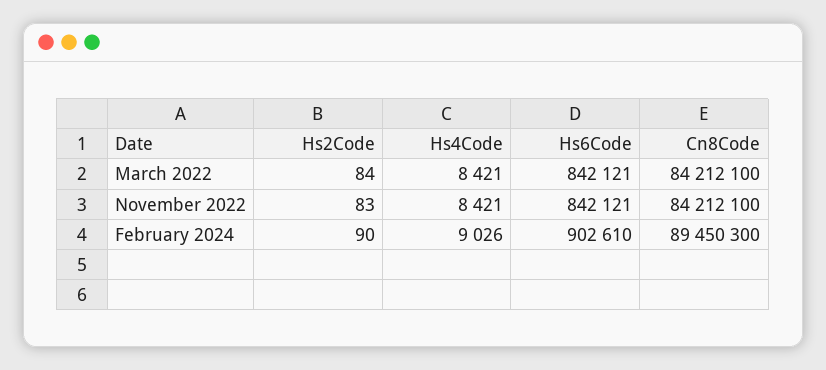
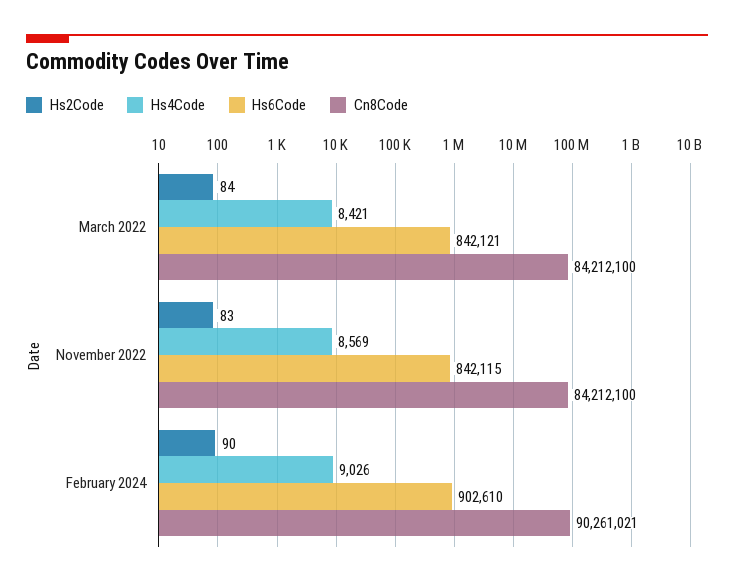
Hs4Code, November 2022: 8421 -> 8569
Hs6Code, November 2022: 842121 -> 842115
Cn8Code, February 2024: 89450300 -> 90261021

